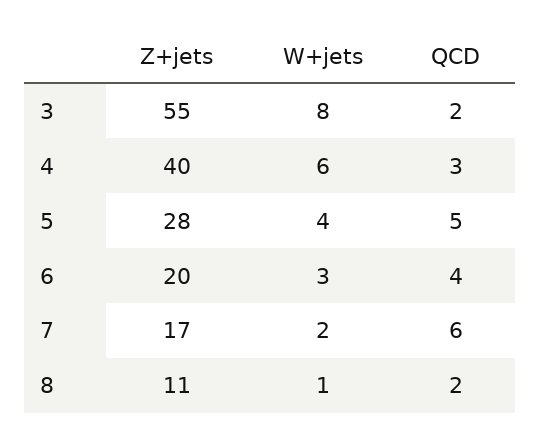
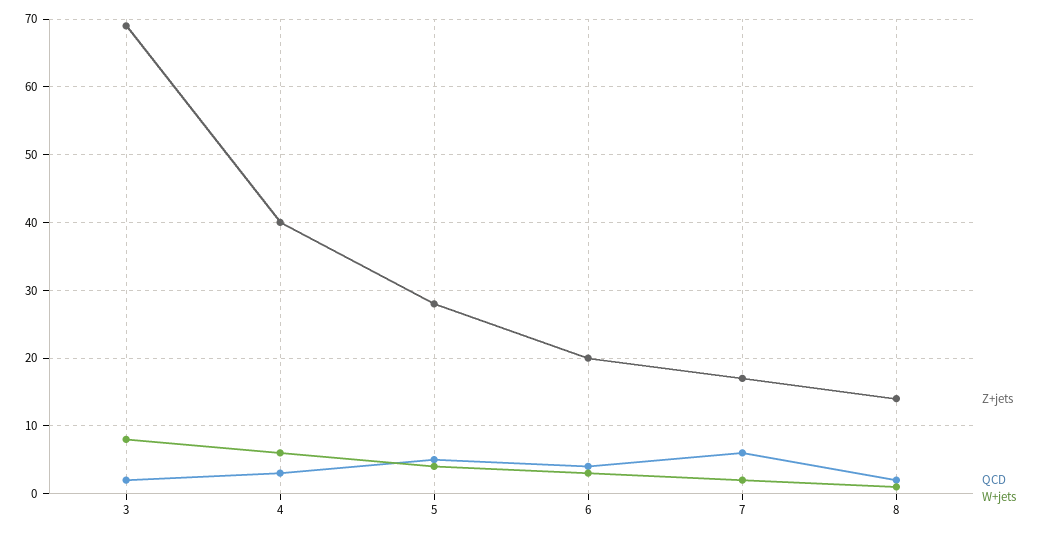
Z+jets, 3: 55 -> 69
Z+jets, 8: 11 -> 14

